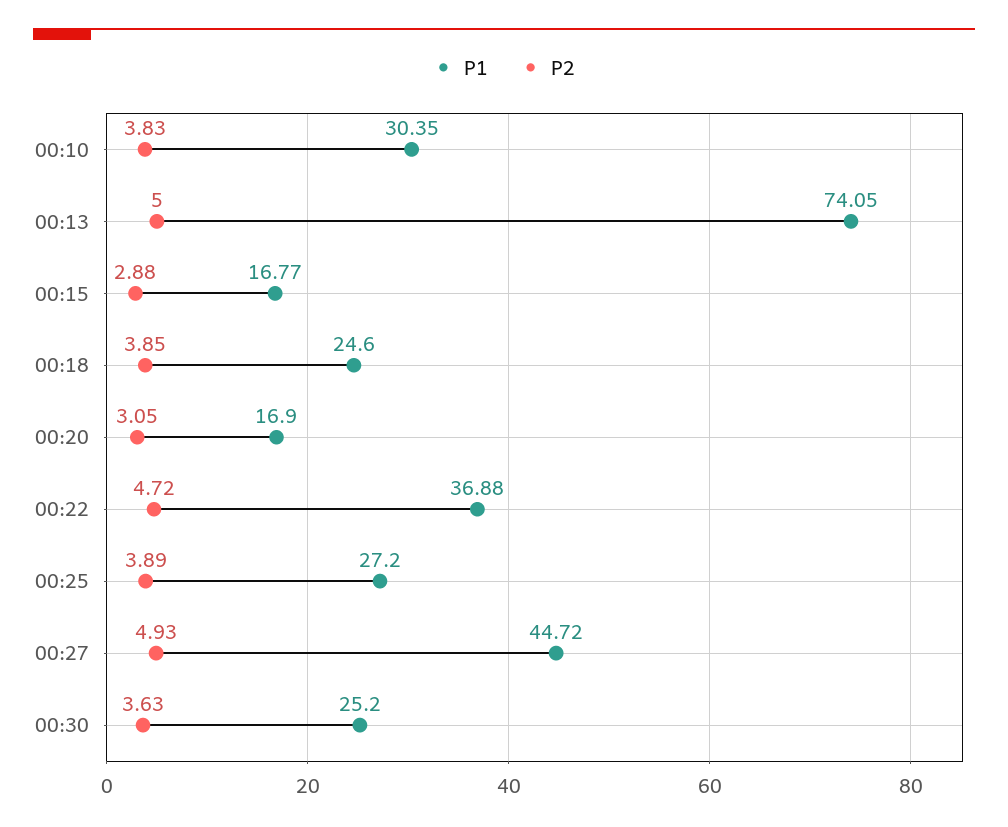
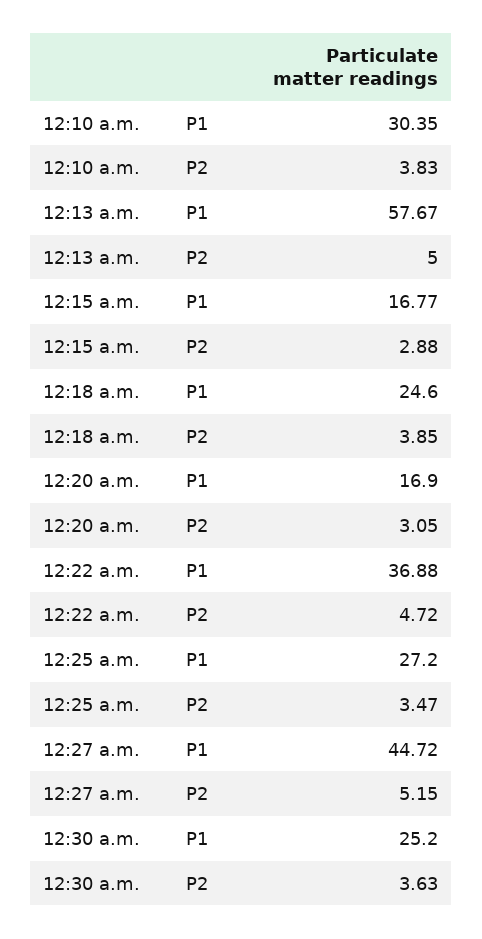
P1, 00:13: 74.05 -> 57.67
P2, 00:25: 3.89 -> 3.47
P2, 00:27: 4.93 -> 5.15

